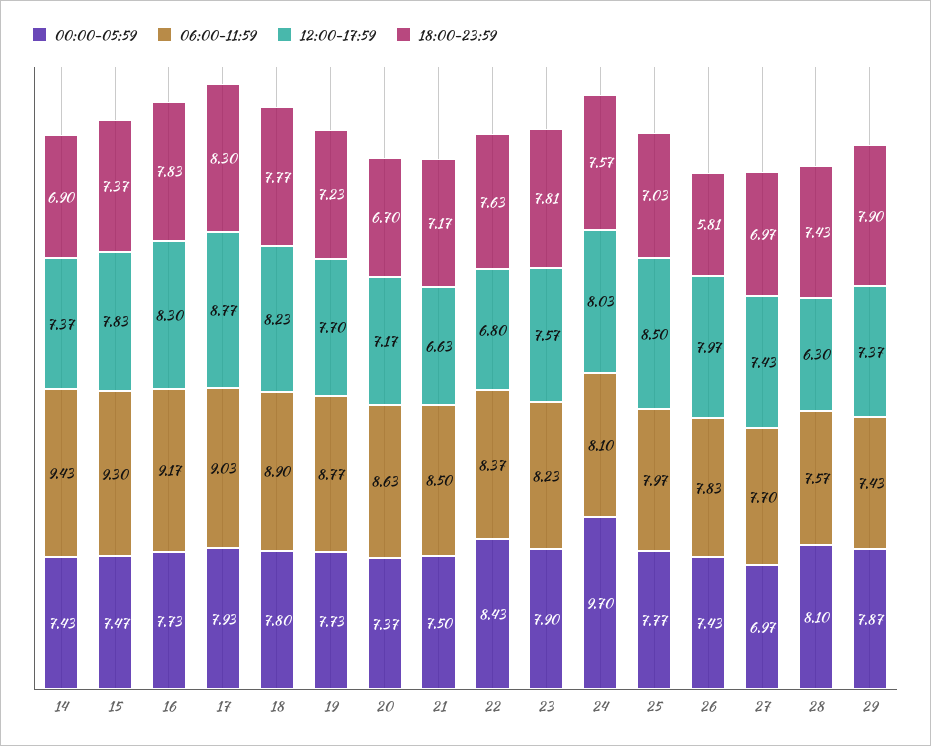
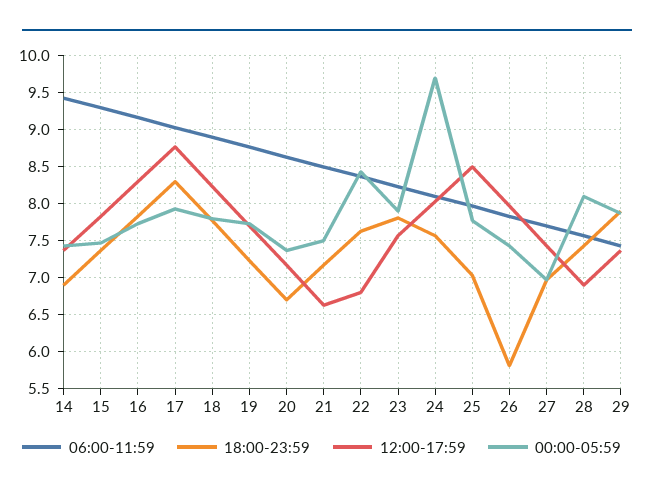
12:00-17:59, 28: 6.3 -> 6.9

